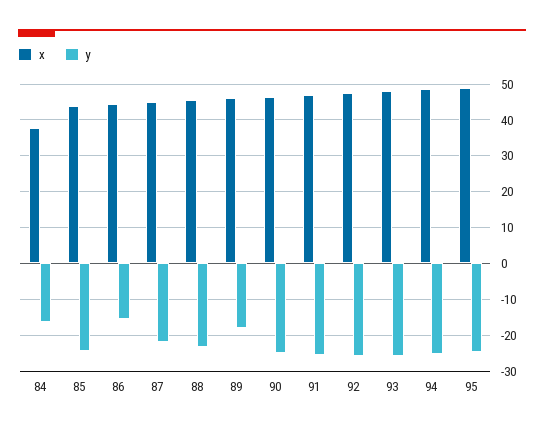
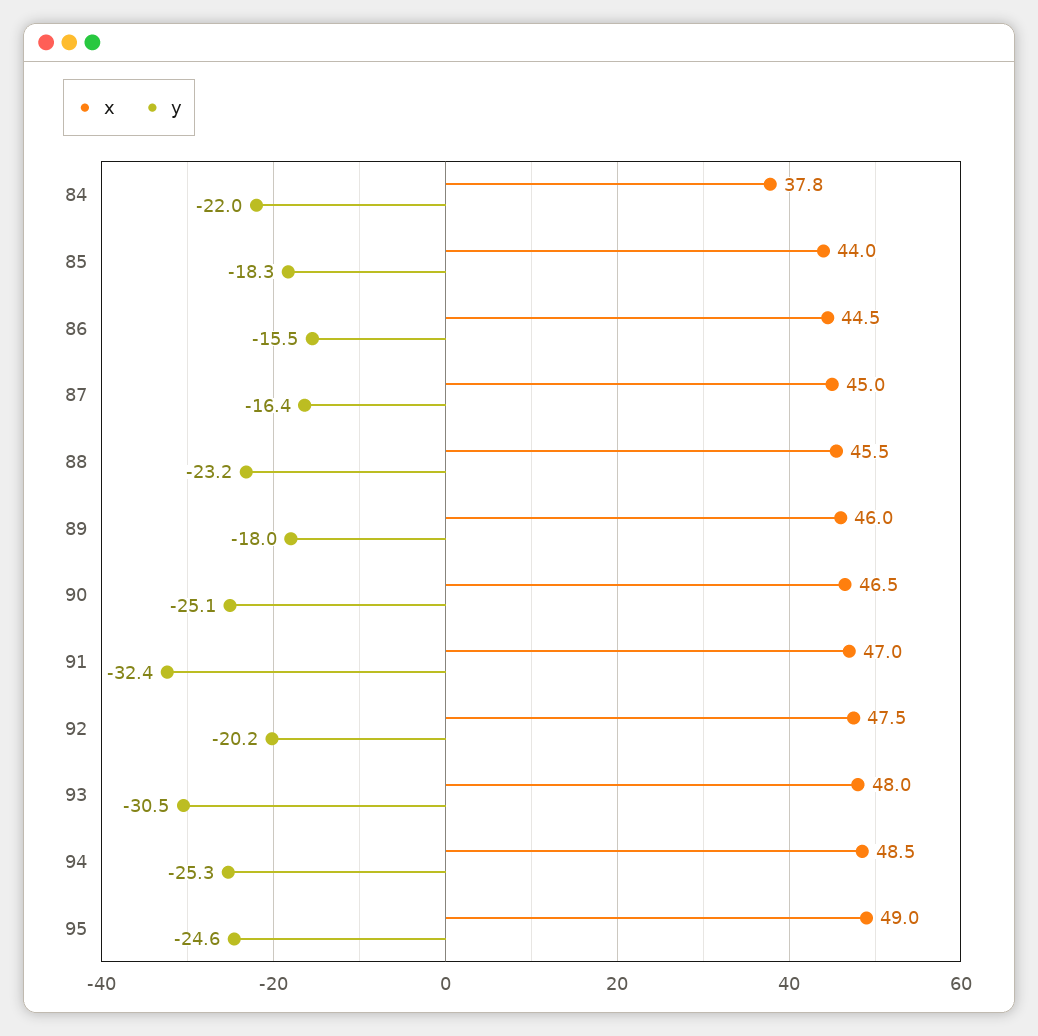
y, 84: -16 -> -22
y, 85: -24 -> -18.3
y, 87: -22 -> -16.4
y, 91: -26 -> -32.4
y, 92: -26 -> -20.2
y, 93: -26 -> -30.5

